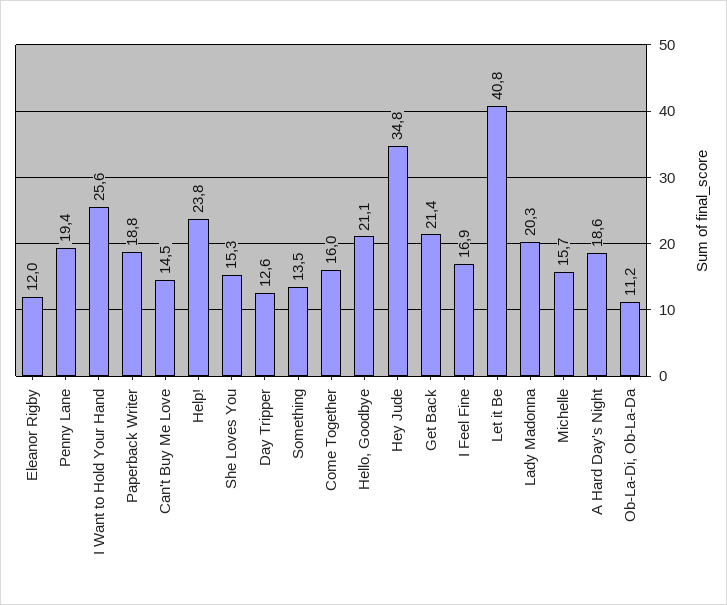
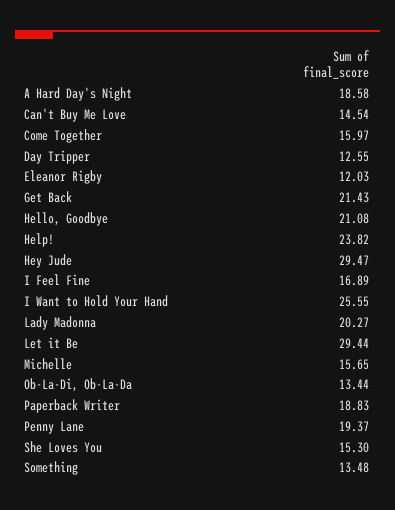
Hey Jude: 34.8 -> 29.47
Let it Be: 40.8 -> 29.44
Ob-La-Di, Ob-La-Da: 11.2 -> 13.44

